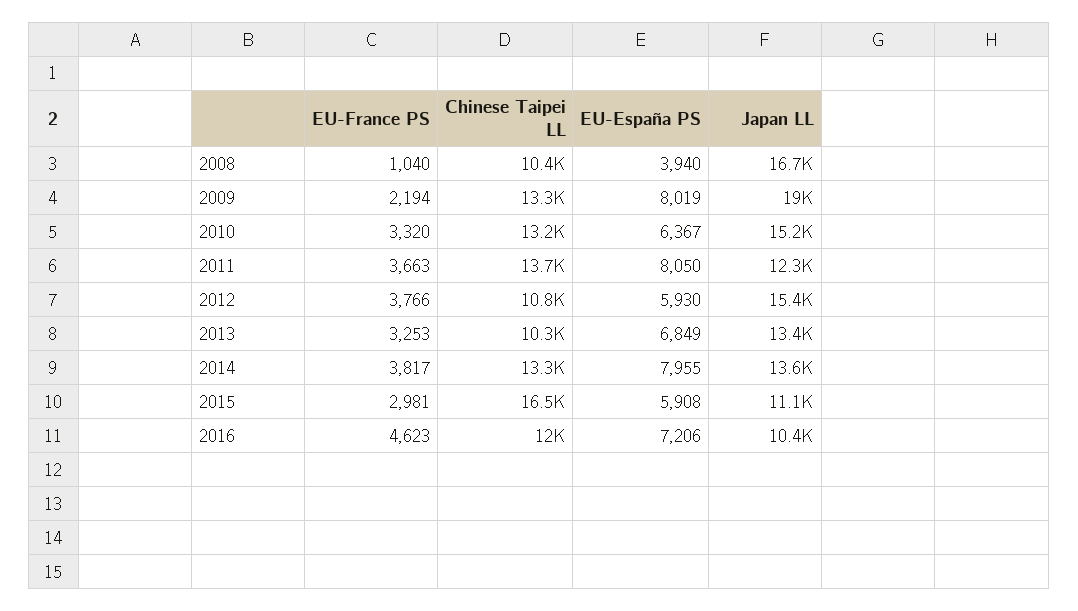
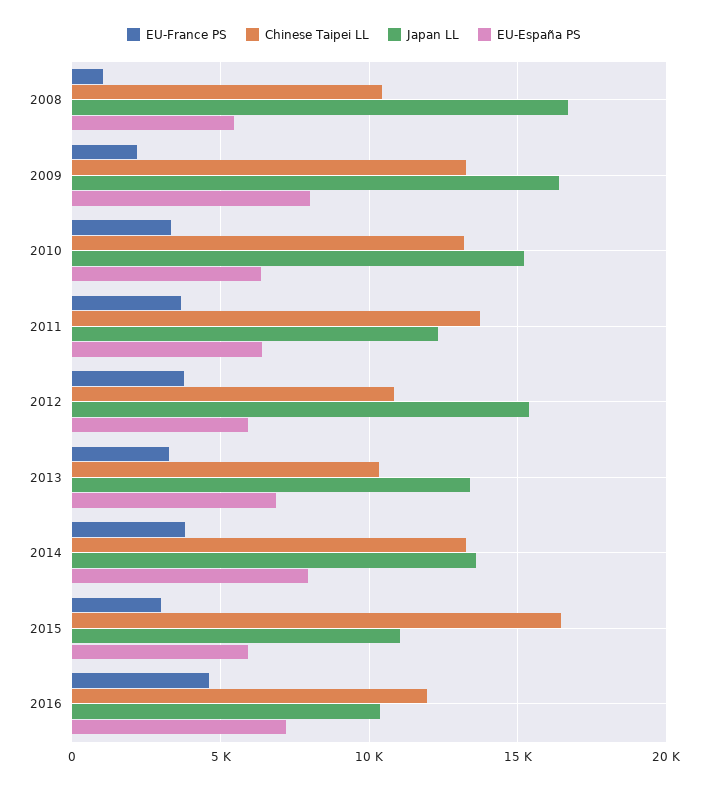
EU-España PS, 2008: 3940 -> 5500
Japan LL, 2009: 19000 -> 16500
EU-España PS, 2011: 8050 -> 6500

